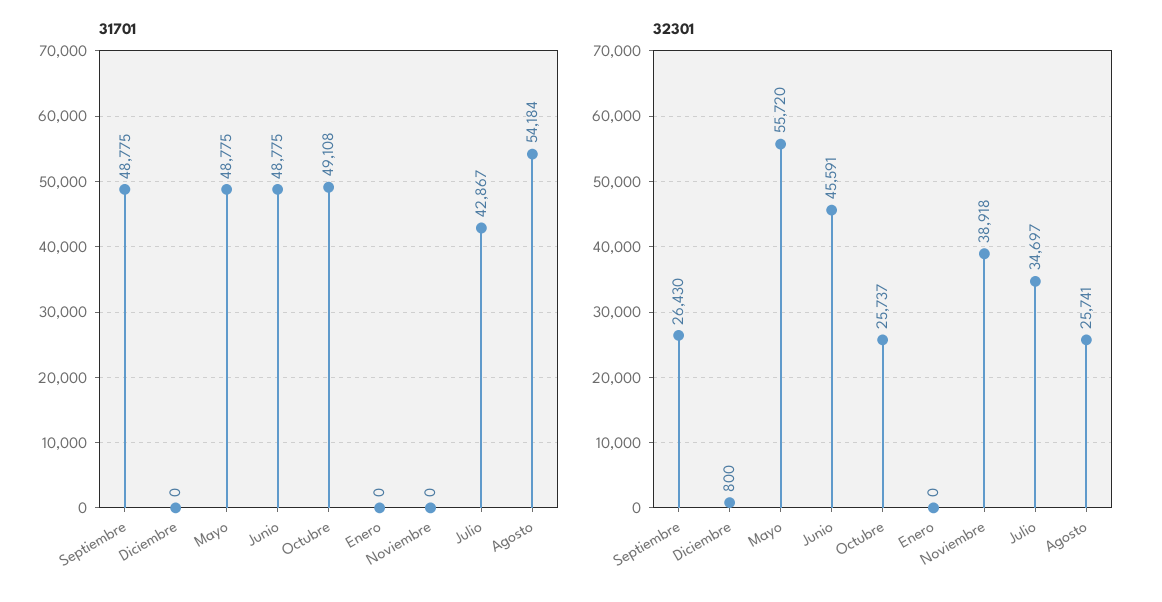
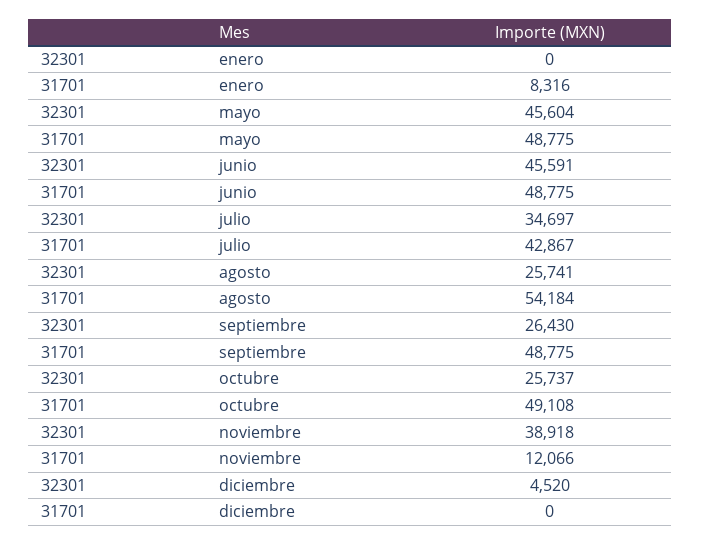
31701, Enero: 0 -> 8316
31701, Noviembre: 0 -> 12066
32301, Diciembre: 800 -> 4520
32301, Mayo: 55720 -> 45604

